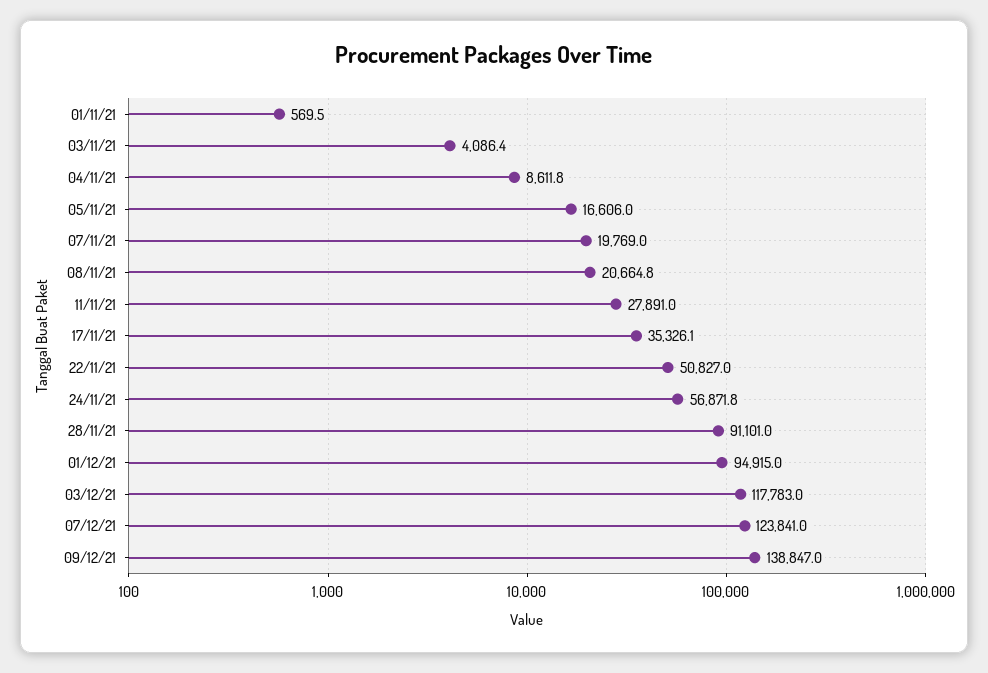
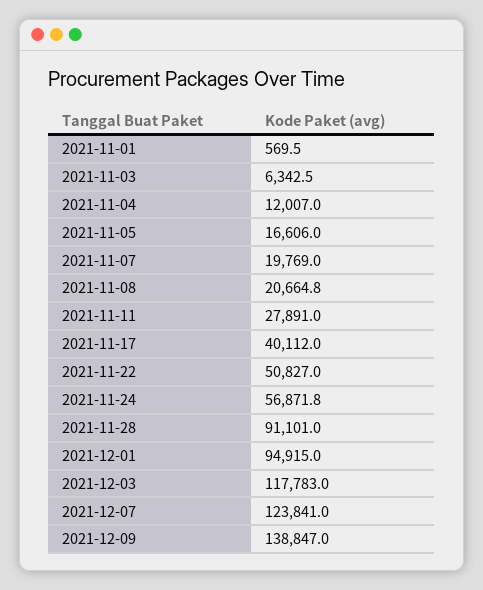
03/11/21: 4086.4 -> 6342.5
04/11/21: 8611.8 -> 12007
17/11/21: 35326.1 -> 40112

